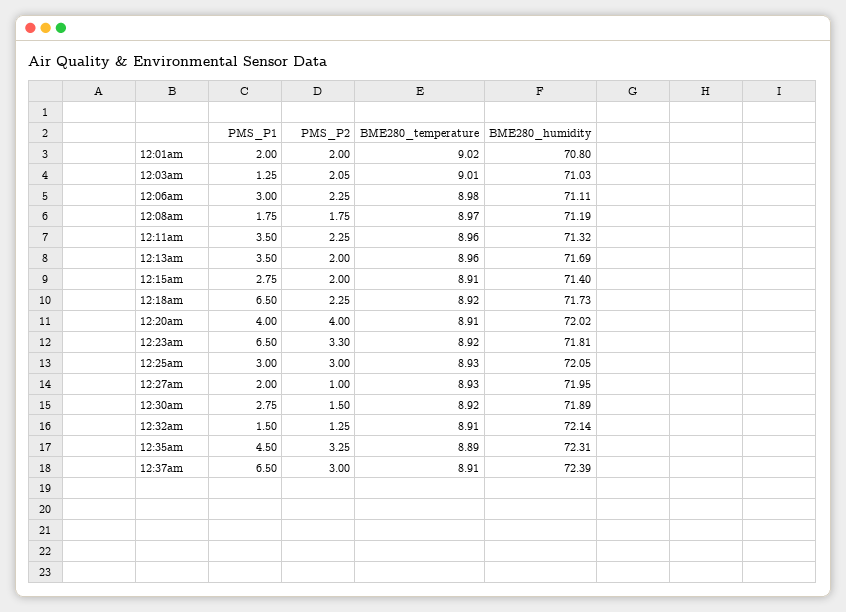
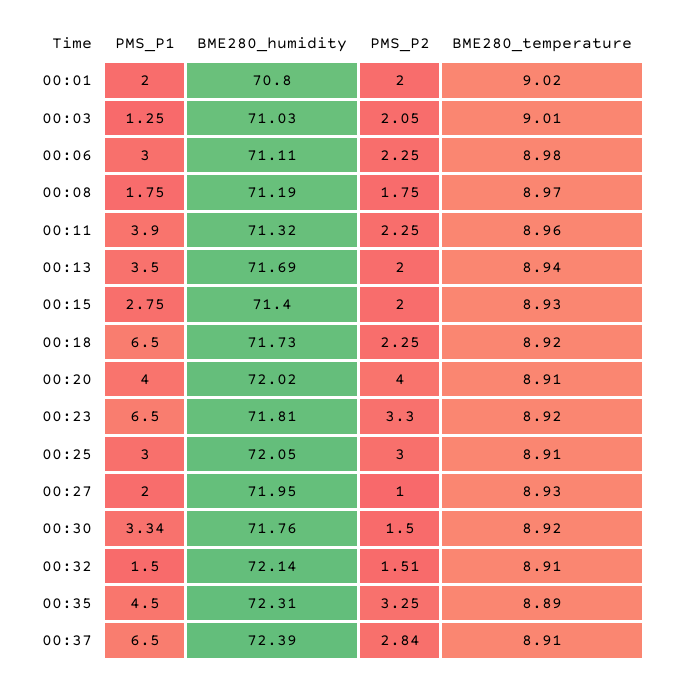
PMS_P1, 12:11am: 3.5 -> 3.9
BME280_temperature, 12:13am: 8.96 -> 8.94
BME280_temperature, 12:15am: 8.91 -> 8.93
BME280_temperature, 12:25am: 8.93 -> 8.91
PMS_P1, 12:30am: 2.75 -> 3.34
BME280_humidity, 12:30am: 71.89 -> 71.76
PMS_P2, 12:32am: 1.25 -> 1.51
PMS_P2, 12:37am: 3 -> 2.84

